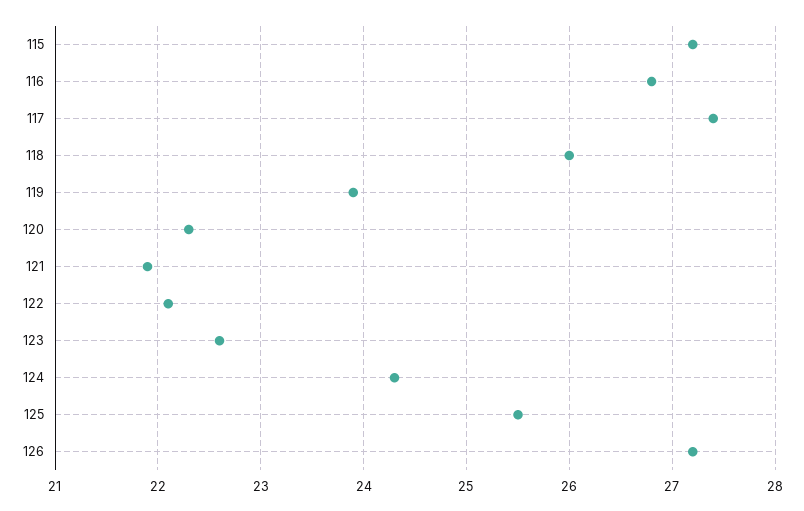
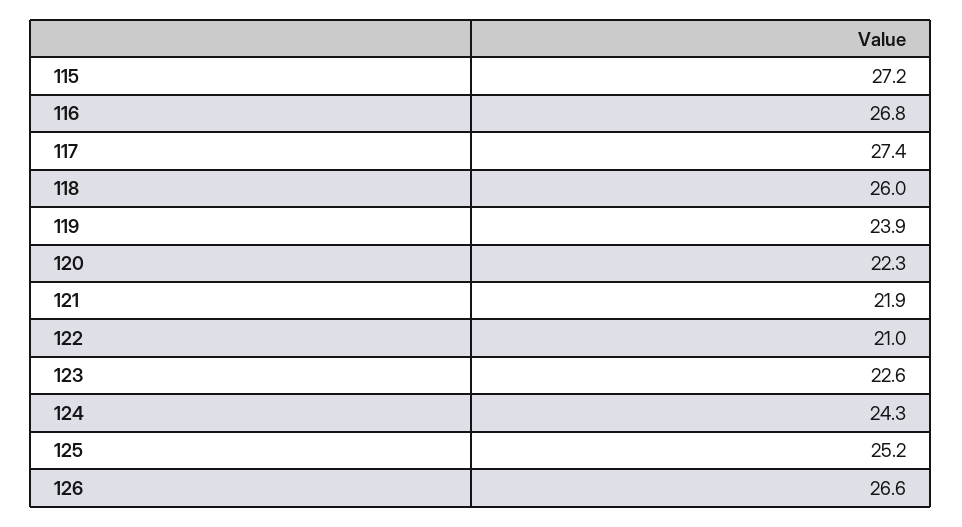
122: 22.1 -> 21
125: 25.5 -> 25.2
126: 27.2 -> 26.6

